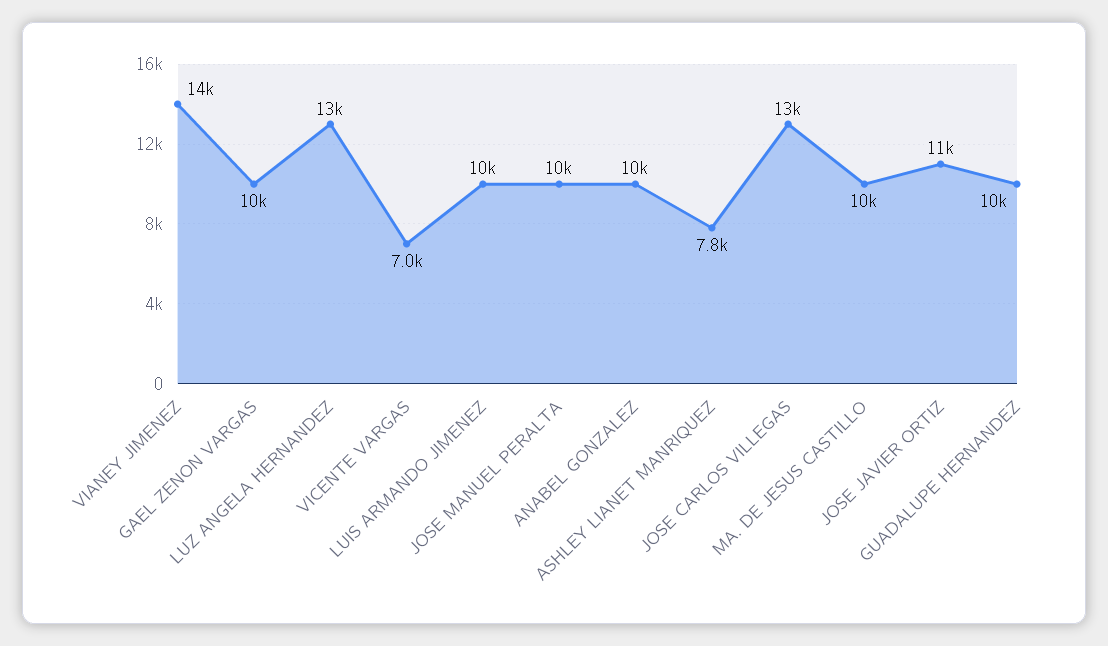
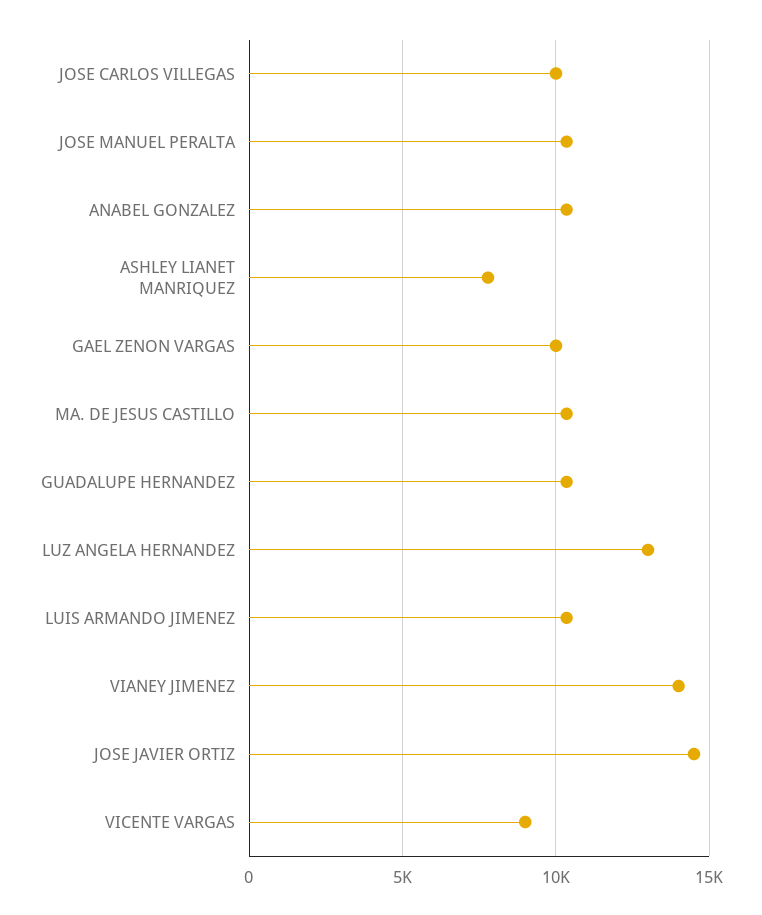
VICENTE VARGAS: 7000 -> 9000
JOSE CARLOS VILLEGAS: 13000 -> 10000
JOSE JAVIER ORTIZ: 11000 -> 14500

